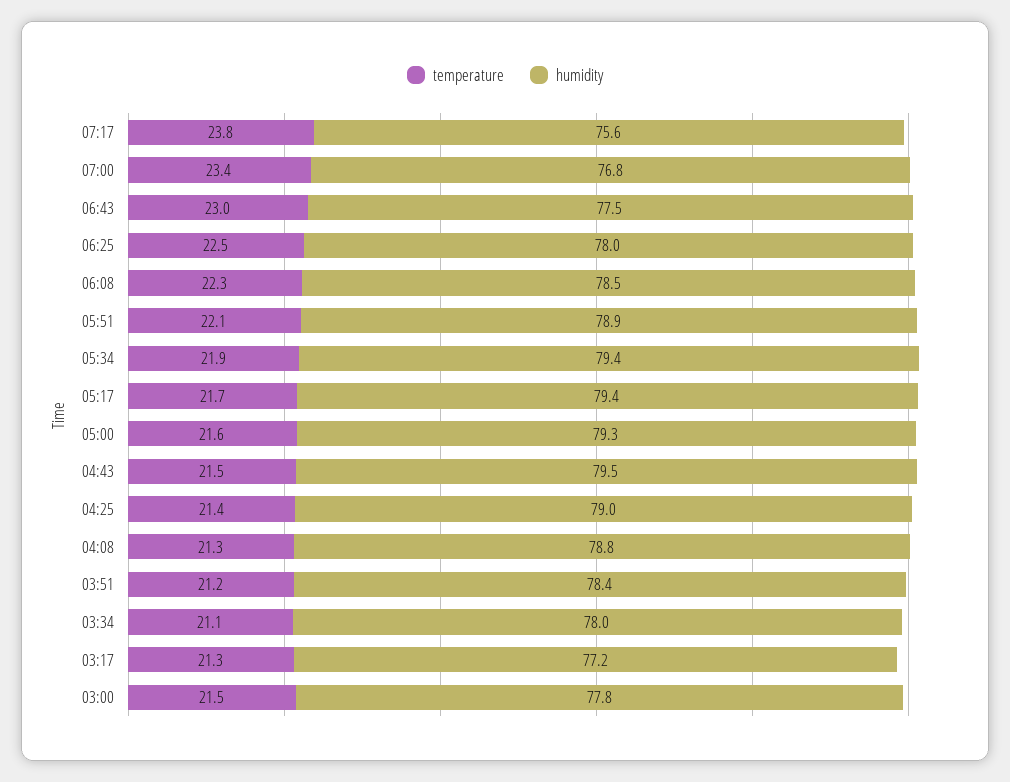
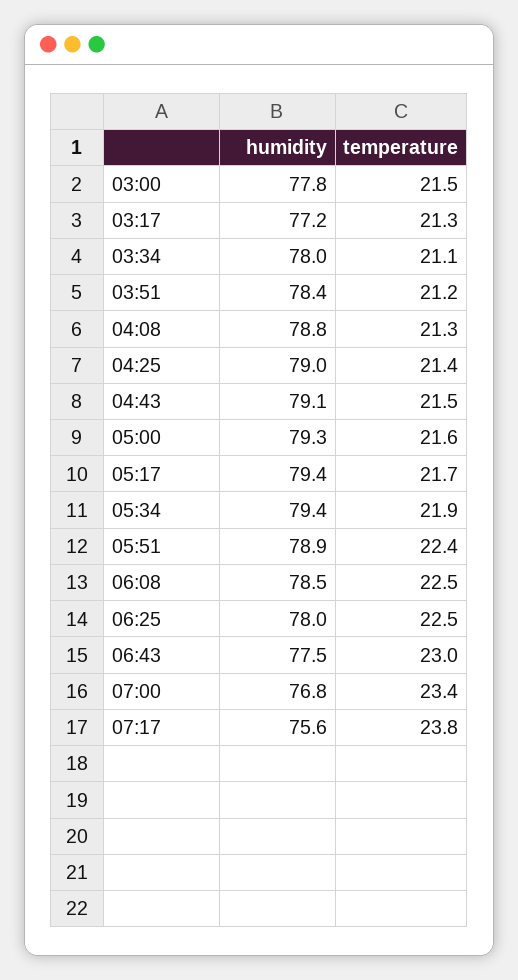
temperature, 06:08: 22.3 -> 22.5
temperature, 05:51: 22.1 -> 22.4
humidity, 04:43: 79.5 -> 79.1

